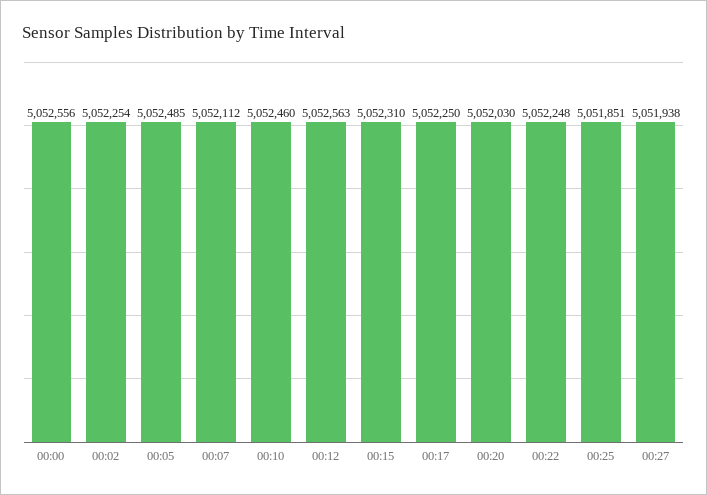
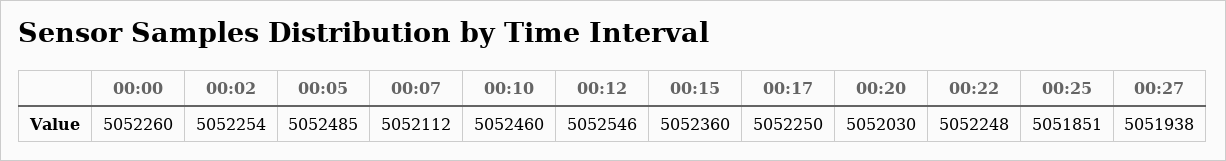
00:00: 5052556 -> 5052260
00:12: 5052563 -> 5052546
00:15: 5052310 -> 5052360

